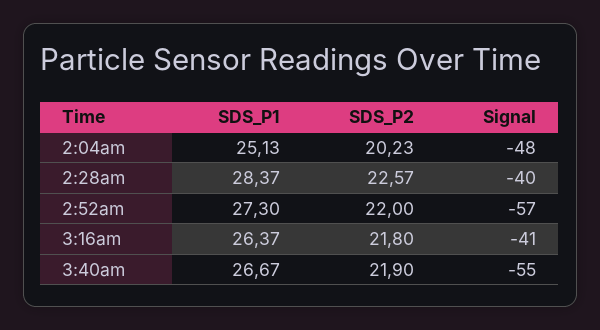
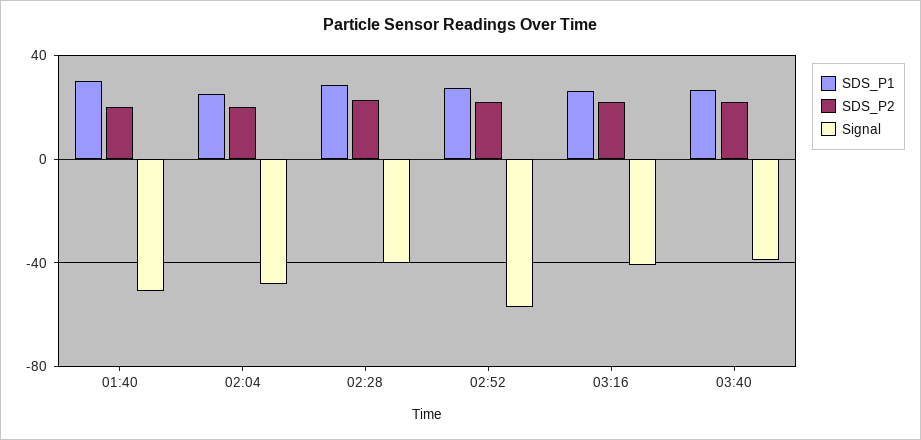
Signal, 3:40am: -55 -> -40
SDS_P1, 01:40: none -> 30
SDS_P2, 01:40: none -> 20
Signal, 01:40: none -> -50

